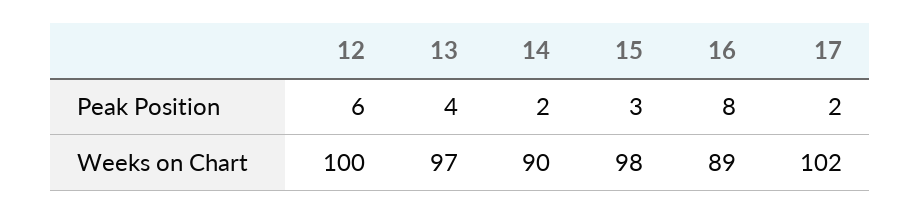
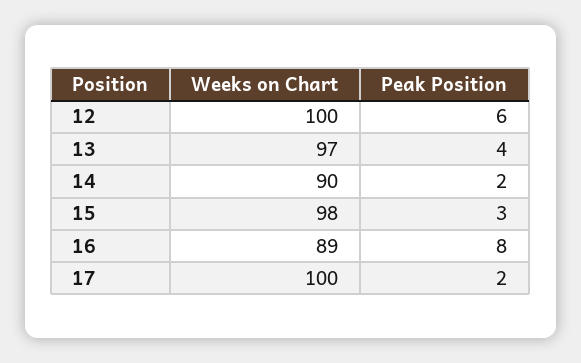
17, Weeks on Chart: 102 -> 100

